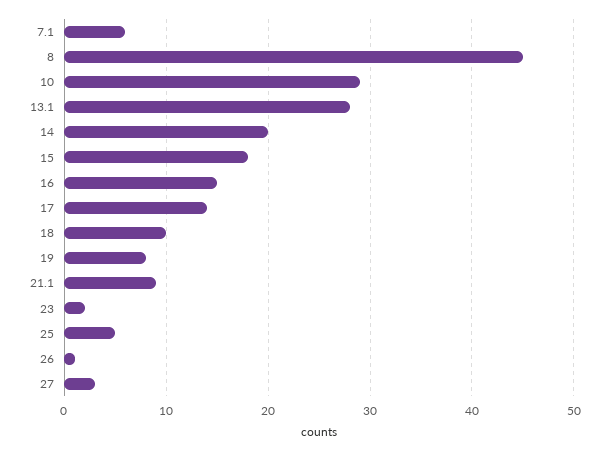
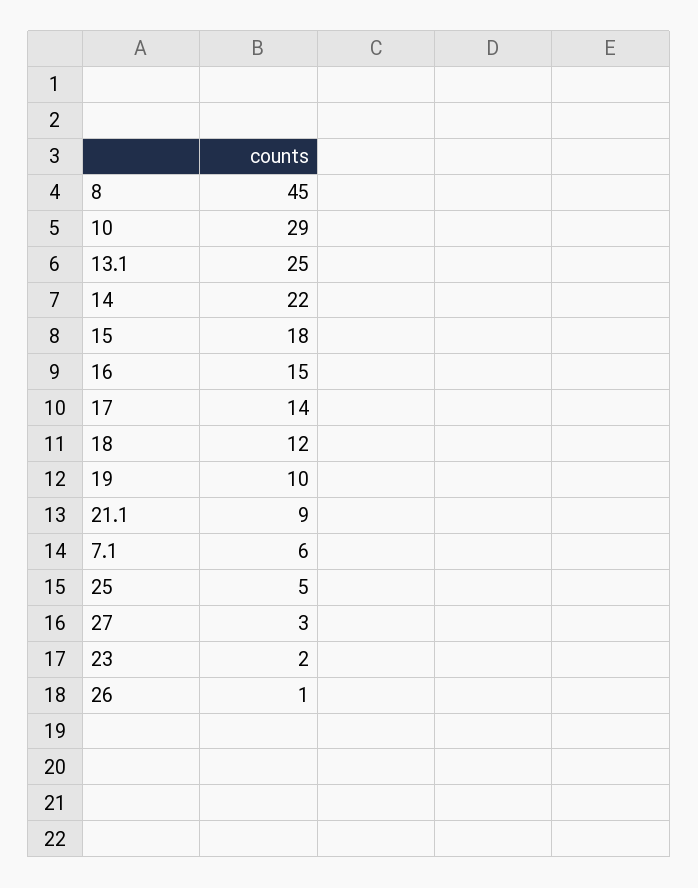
13.1: 28 -> 25
14: 20 -> 22
18: 10 -> 12
19: 8 -> 10

